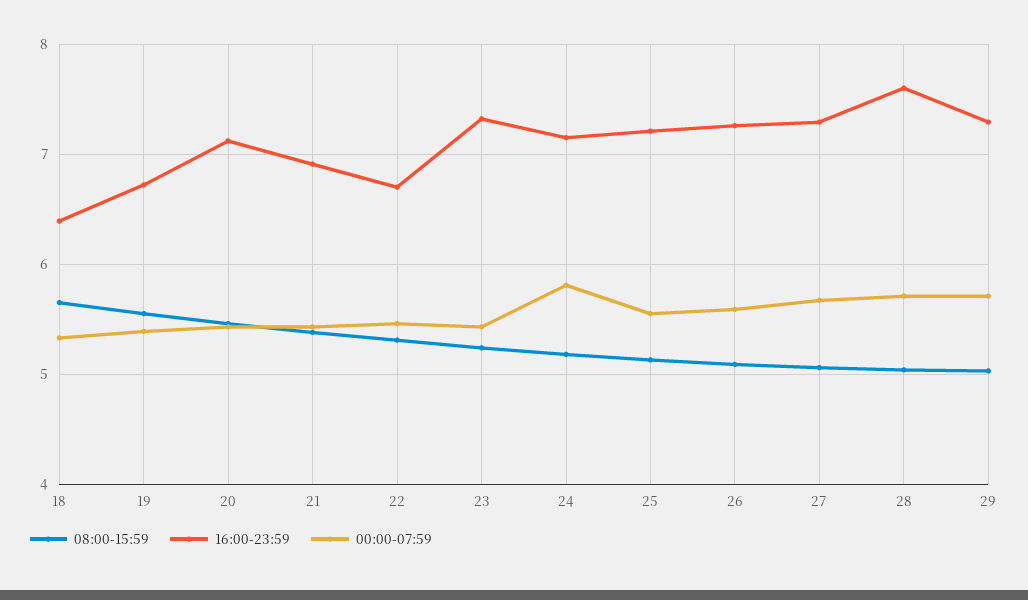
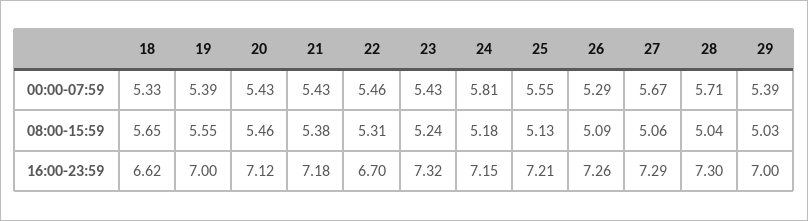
16:00-23:59, 18: 6.4 -> 6.62
16:00-23:59, 19: 6.7 -> 7
16:00-23:59, 21: 6.9 -> 7.18
00:00-07:59, 26: 5.6 -> 5.29
16:00-23:59, 28: 7.6 -> 7.3
16:00-23:59, 29: 7.3 -> 7
00:00-07:59, 29: 5.7 -> 5.39

